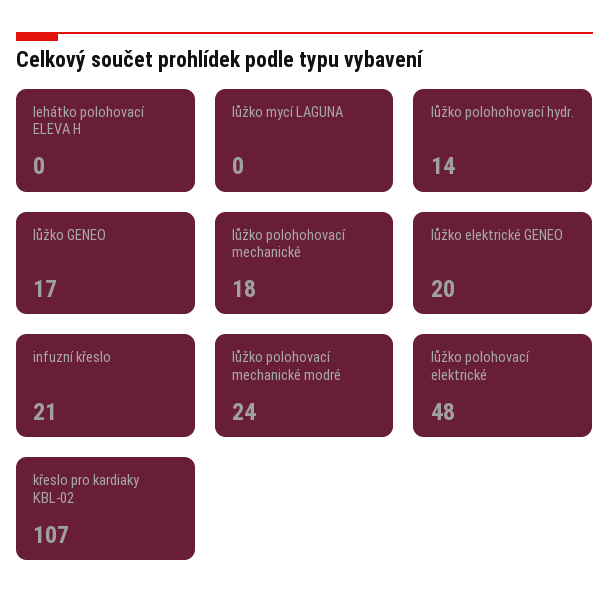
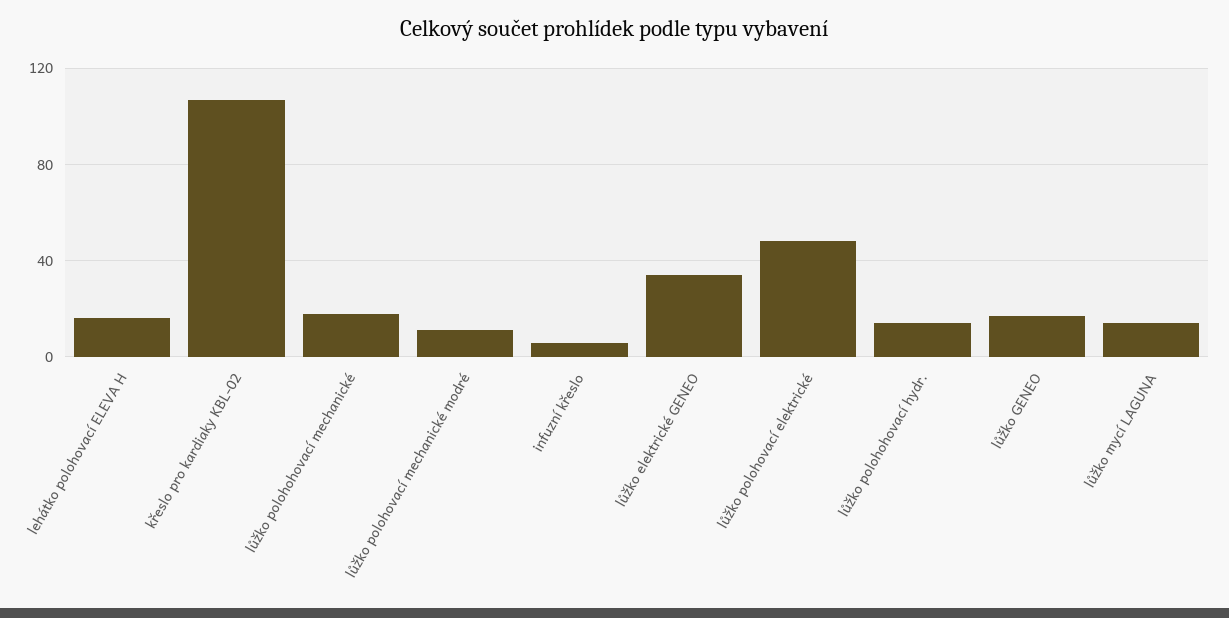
lehátko polohovací ELEVA H: 0 -> 15
lůžko mycí LAGUNA: 0 -> 15
lůžko elektrické GENEO: 20 -> 35
infuzní křeslo: 21 -> 5
lůžko polohovací mechanické modré: 24 -> 10

